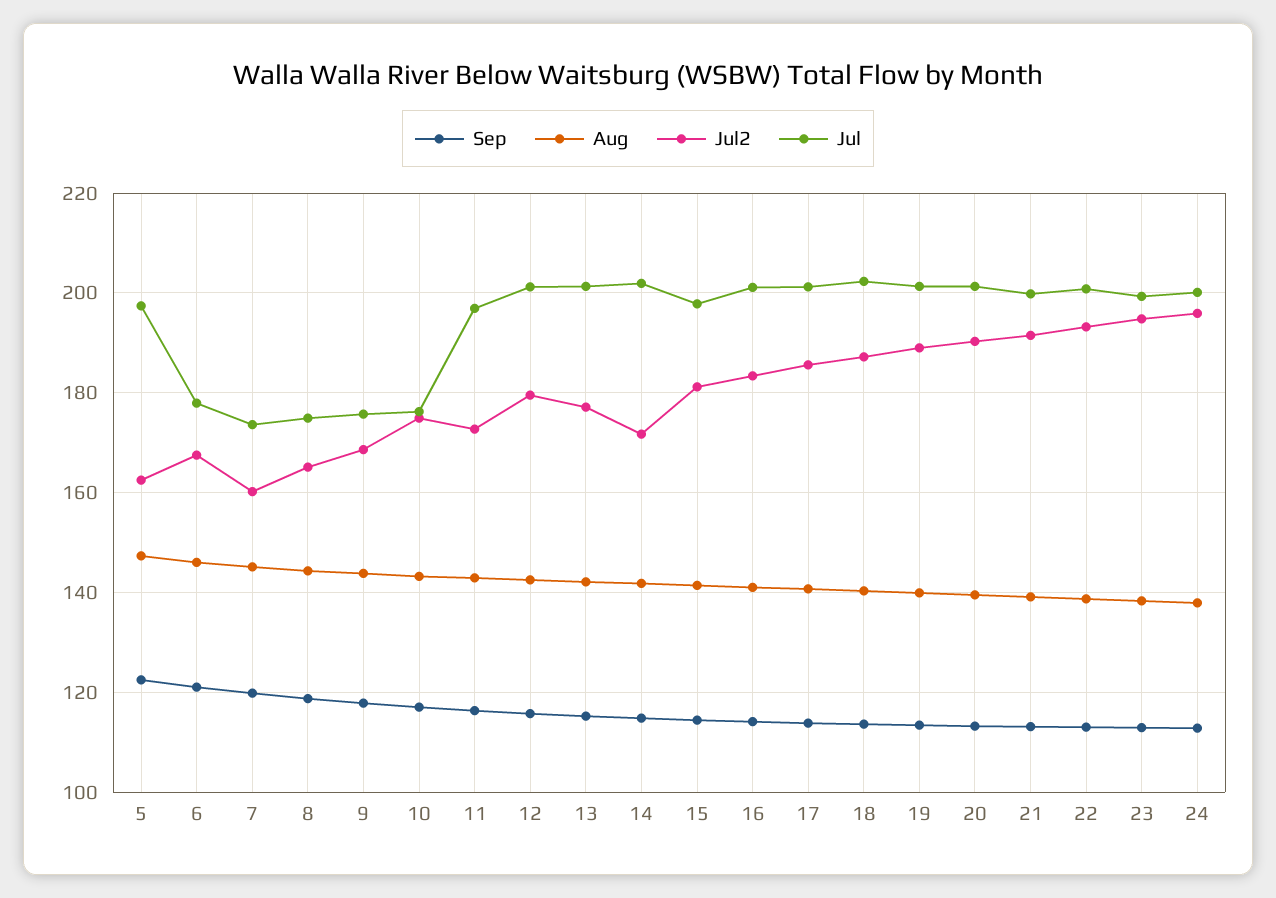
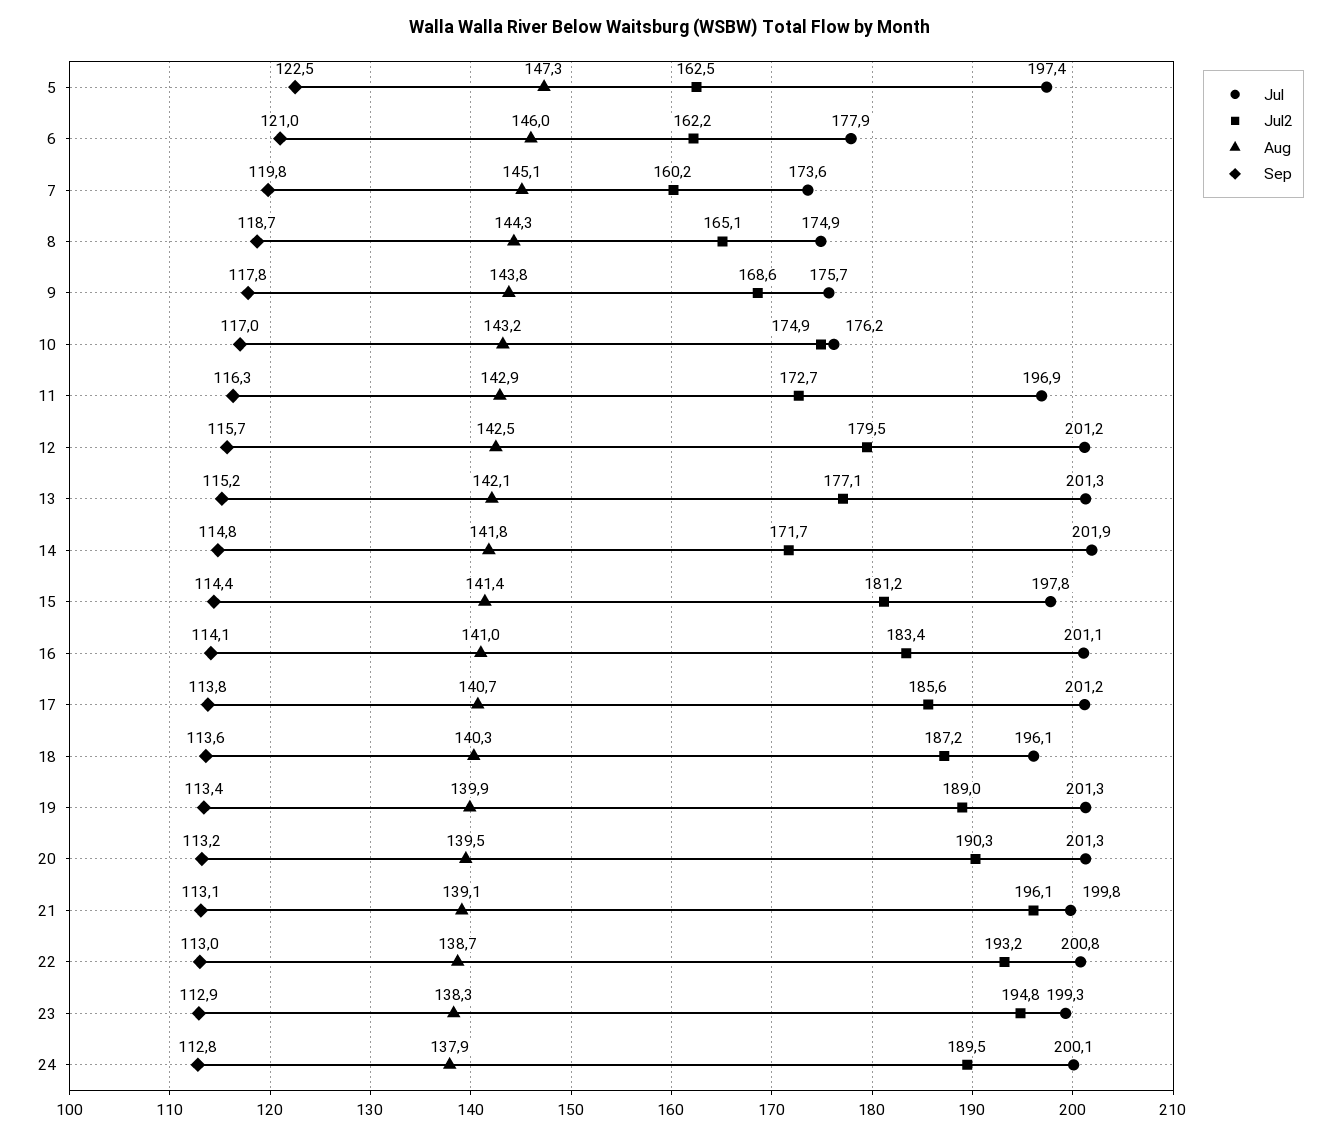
Jul2, 6: 168 -> 162.2
Jul, 18: 202 -> 196.1
Jul2, 21: 192 -> 196.1
Jul2, 24: 196 -> 189.5

